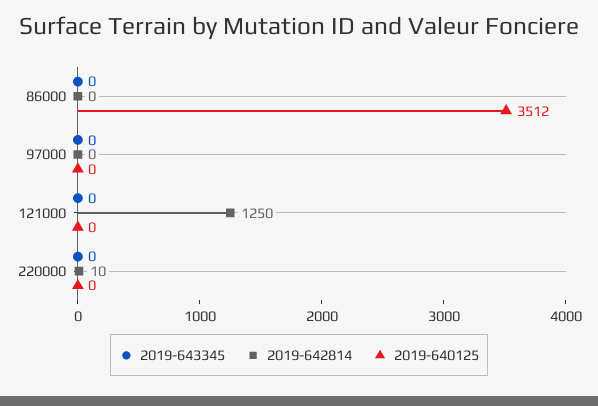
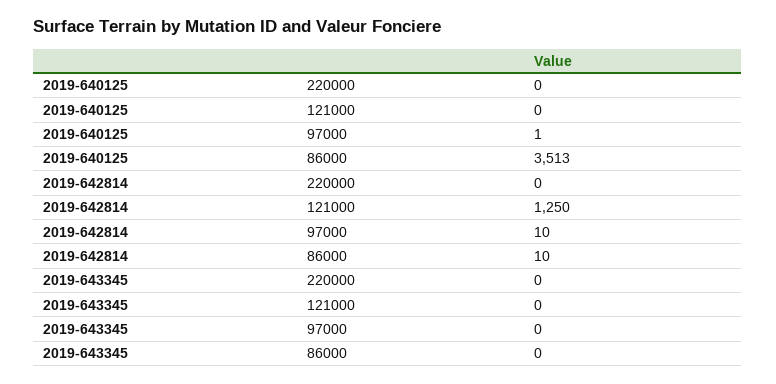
2019-642814, 86000: 0 -> 10
2019-640125, 86000: 3512 -> 3513
2019-642814, 97000: 0 -> 10
2019-640125, 97000: 0 -> 1
2019-642814, 220000: 10 -> 0

